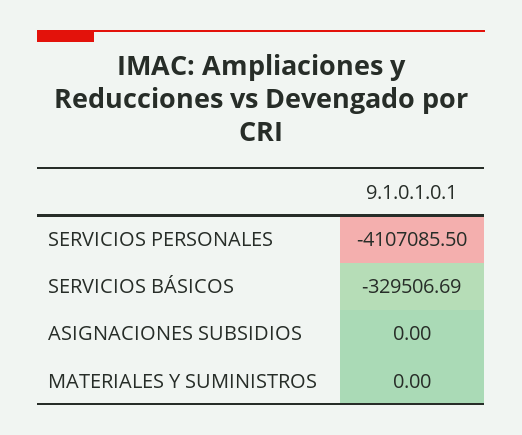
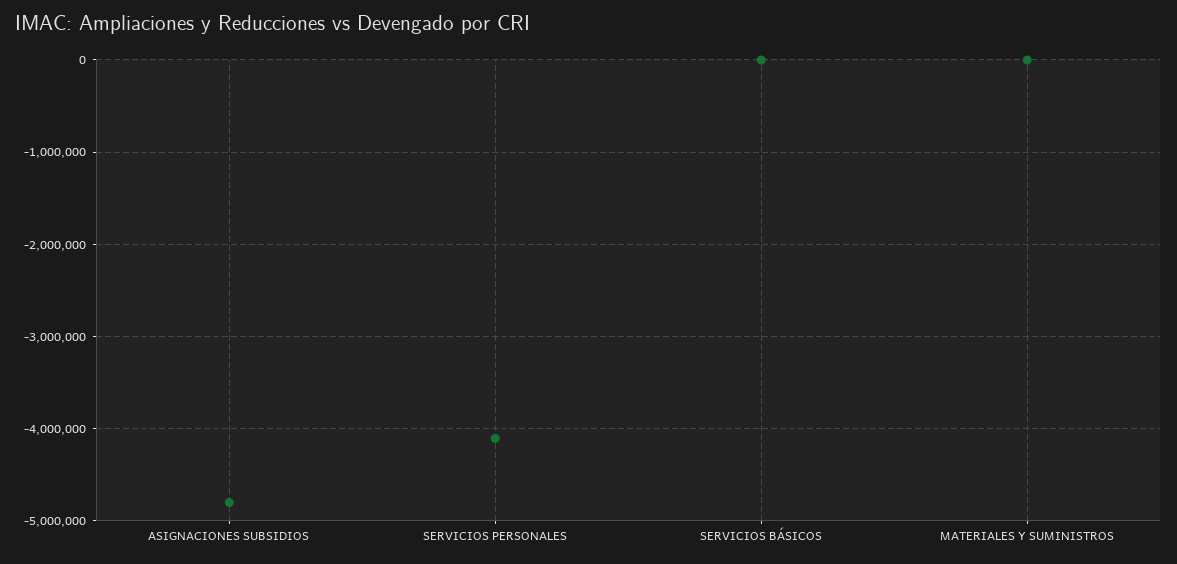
SERVICIOS BÁSICOS: -329506.69 -> 0
ASIGNACIONES SUBSIDIOS: 0 -> -4800000

